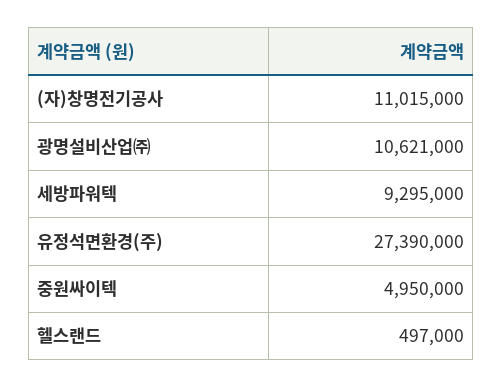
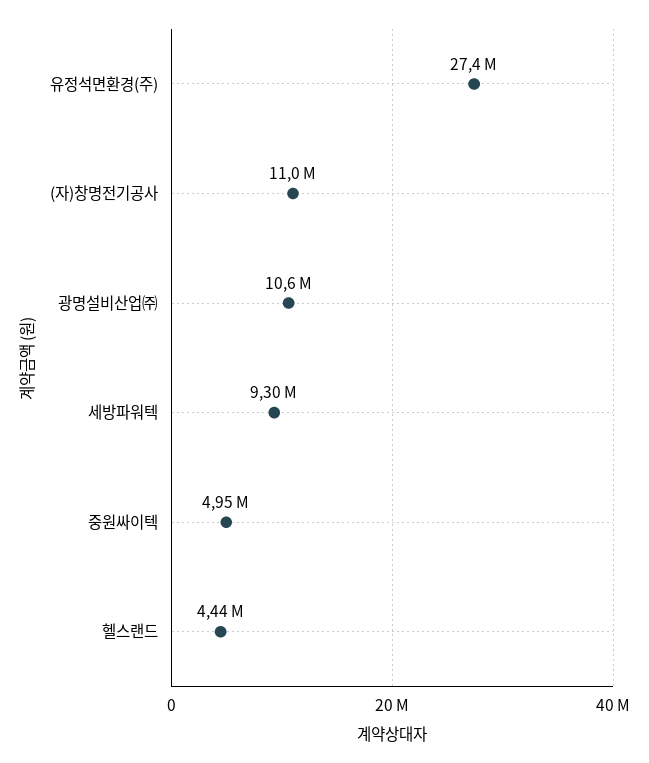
헬스랜드: 497000 -> 4440000

